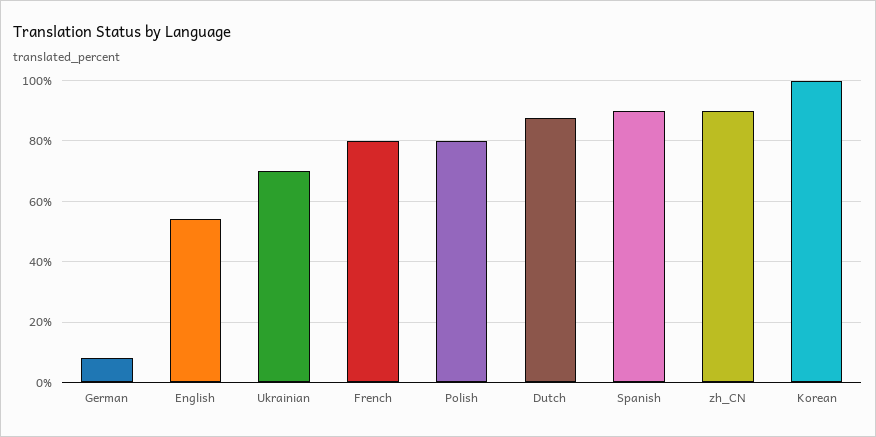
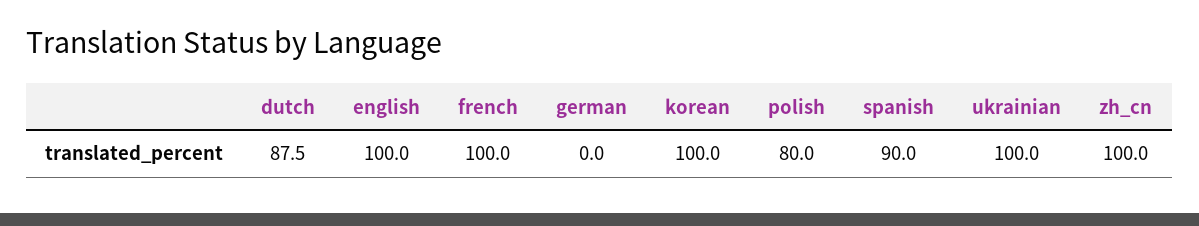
German: 8 -> 0
English: 54 -> 100
Ukrainian: 70 -> 100
French: 80 -> 100
zh_CN: 90 -> 100

